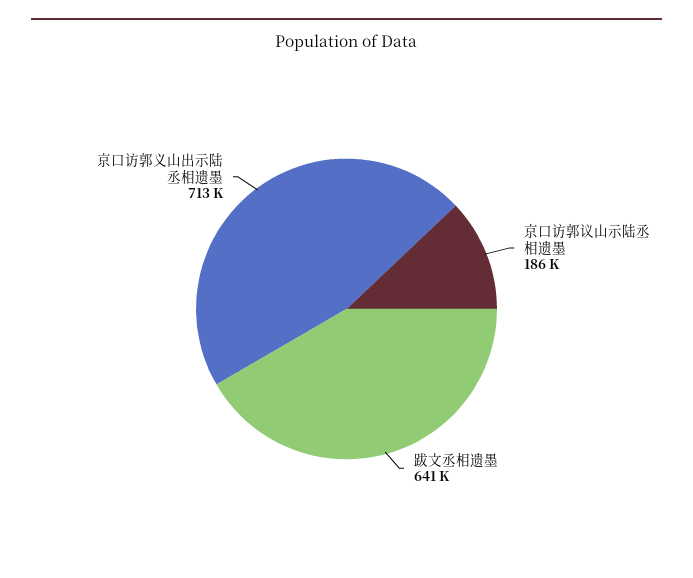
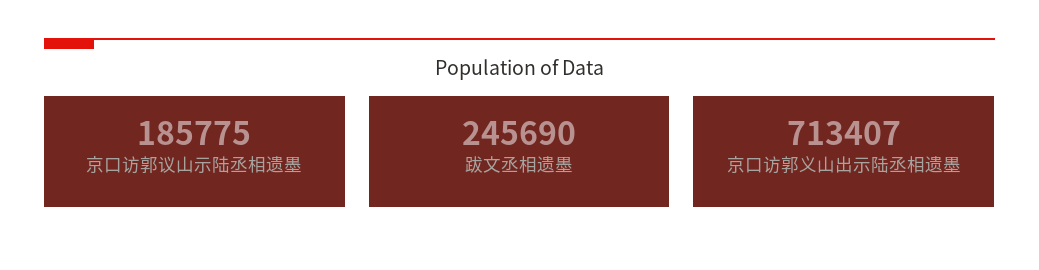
跋文丞相遗墨: 641000 -> 245690

